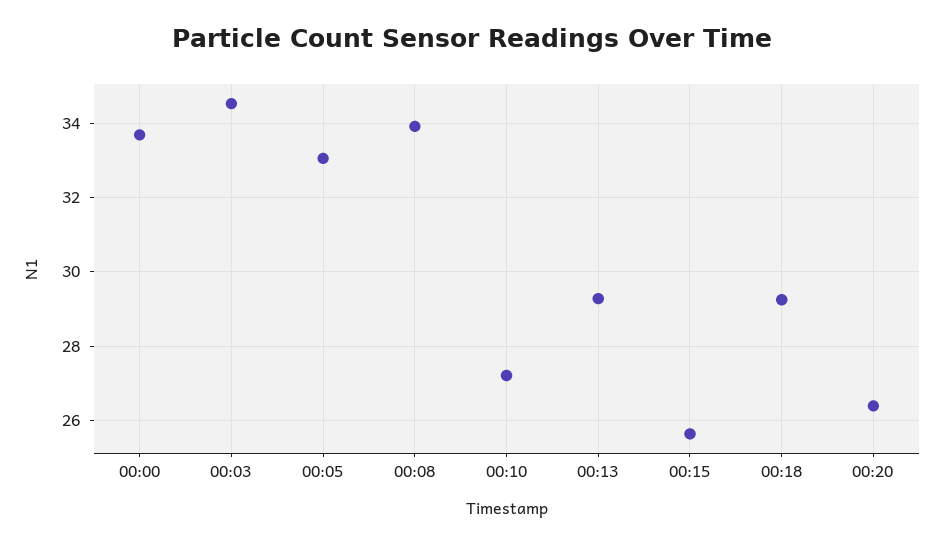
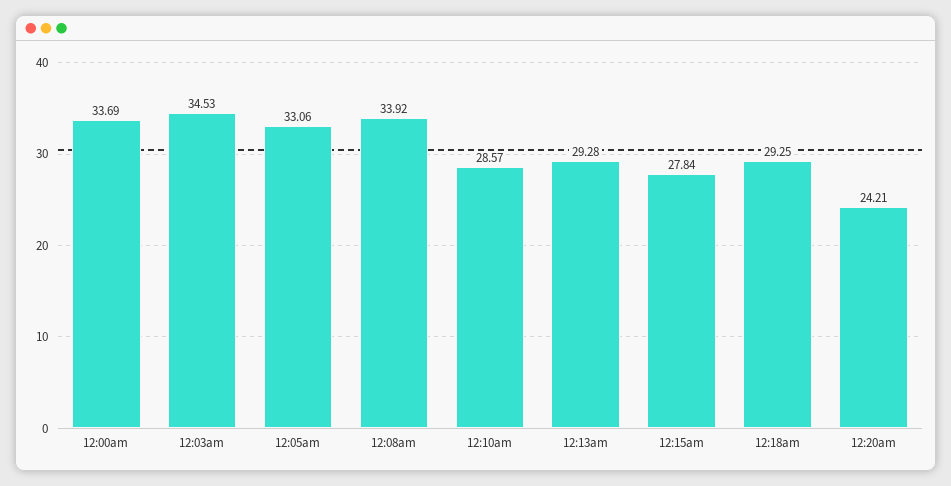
00:10: 27.2 -> 28.57
00:15: 25.6 -> 27.84
00:20: 26.4 -> 24.21

